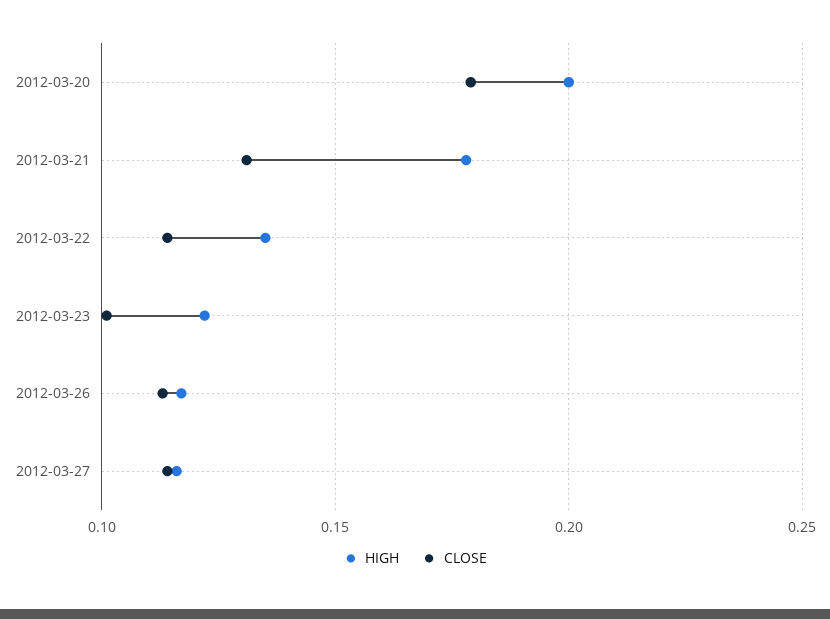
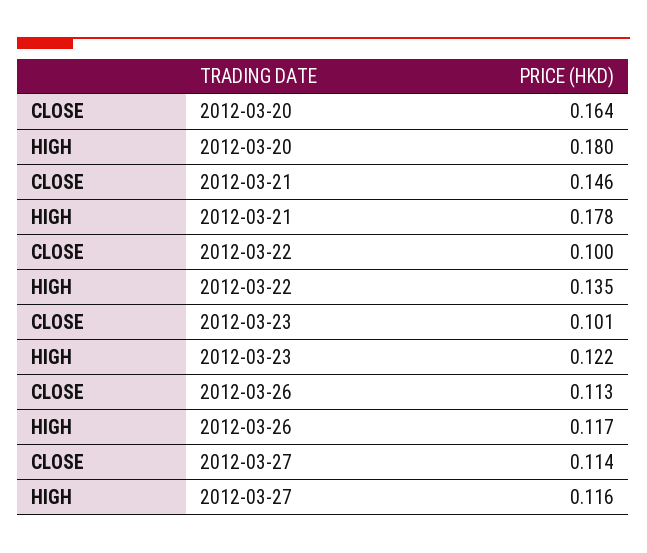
HIGH, 2012-03-20: 0.2 -> 0.18
CLOSE, 2012-03-20: 0.18 -> 0.164
CLOSE, 2012-03-21: 0.13 -> 0.146
CLOSE, 2012-03-22: 0.115 -> 0.1

